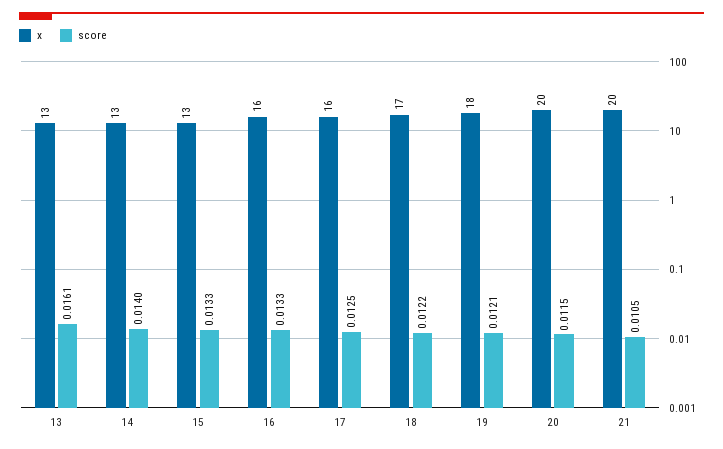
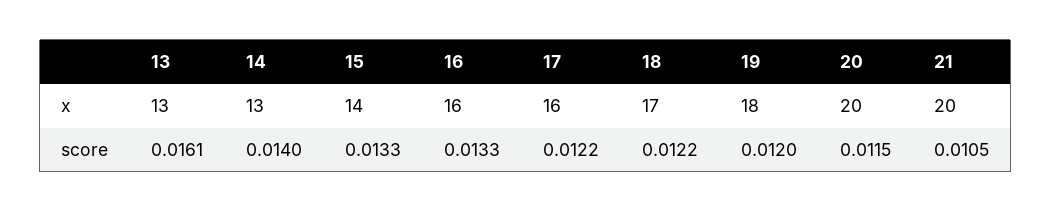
x, 15: 13 -> 14
score, 17: 0.0125 -> 0.0122
score, 19: 0.0121 -> 0.012

